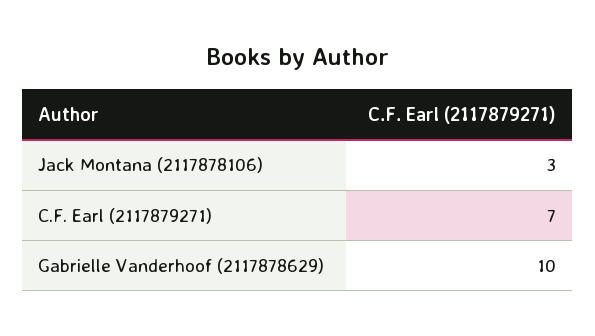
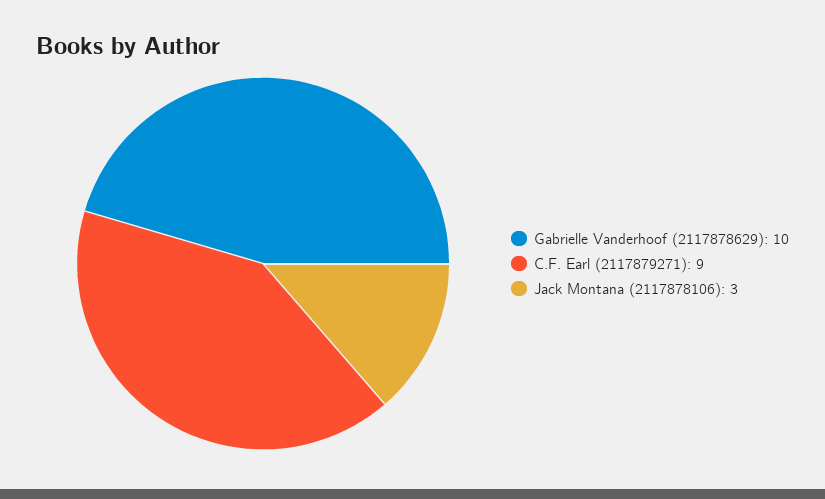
C.F. Earl (2117879271): 7 -> 9

